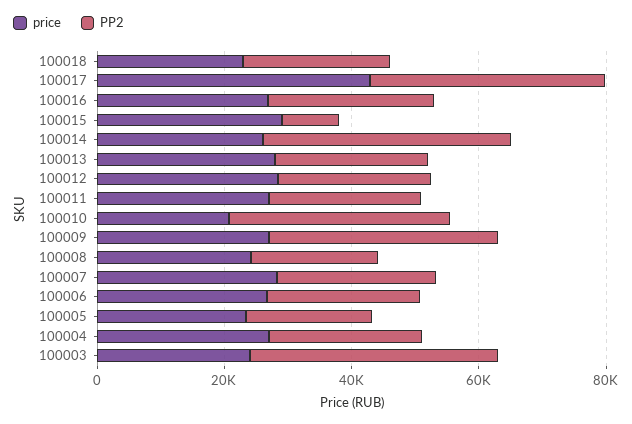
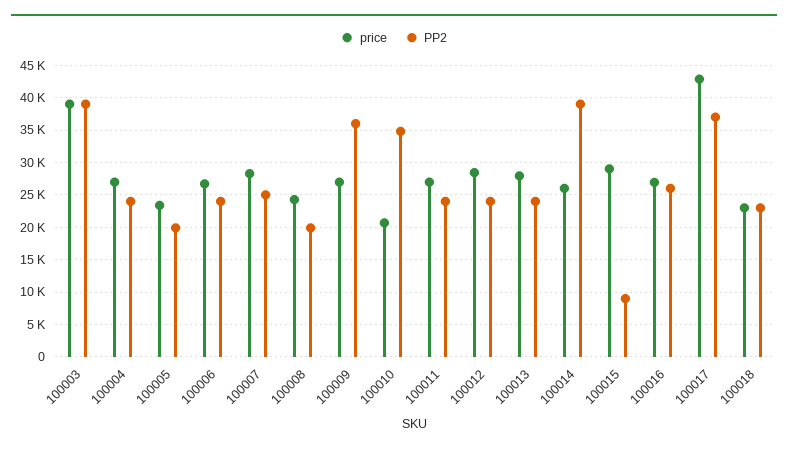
price, 100003: 25000 -> 39000

